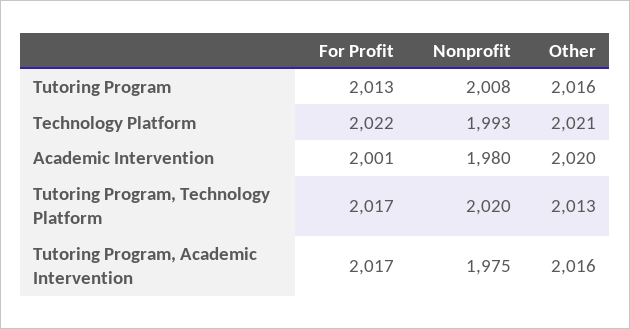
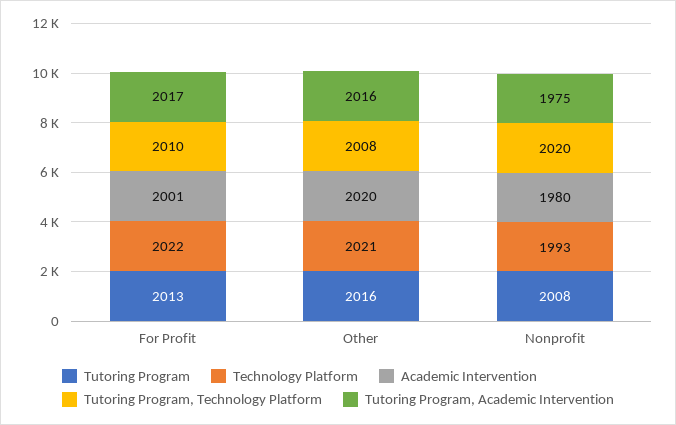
Tutoring Program, Technology Platform, For Profit: 2017 -> 2010
Tutoring Program, Technology Platform, Other: 2013 -> 2008

